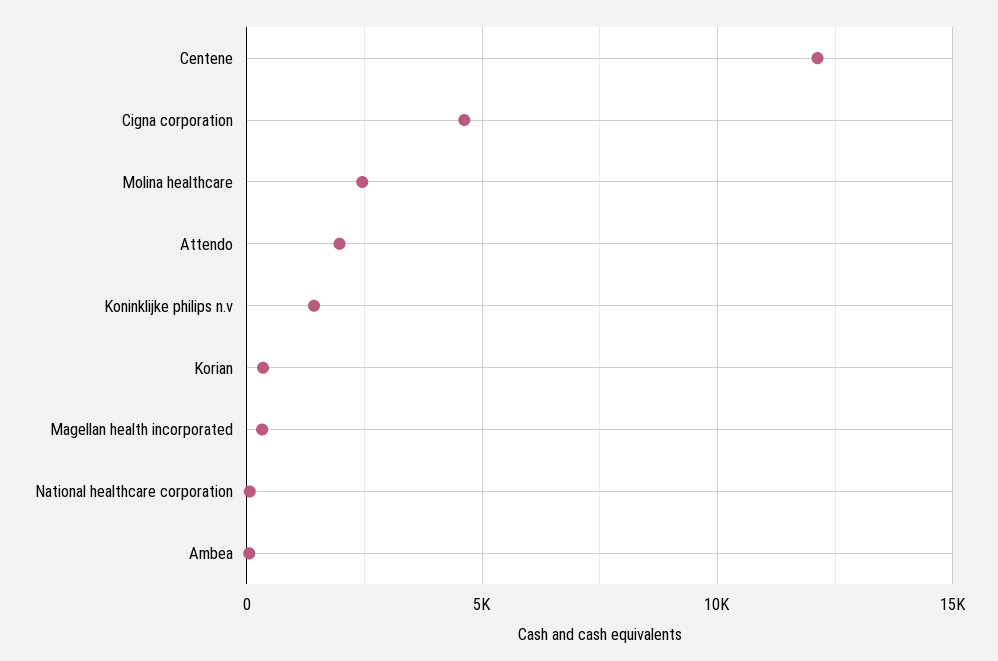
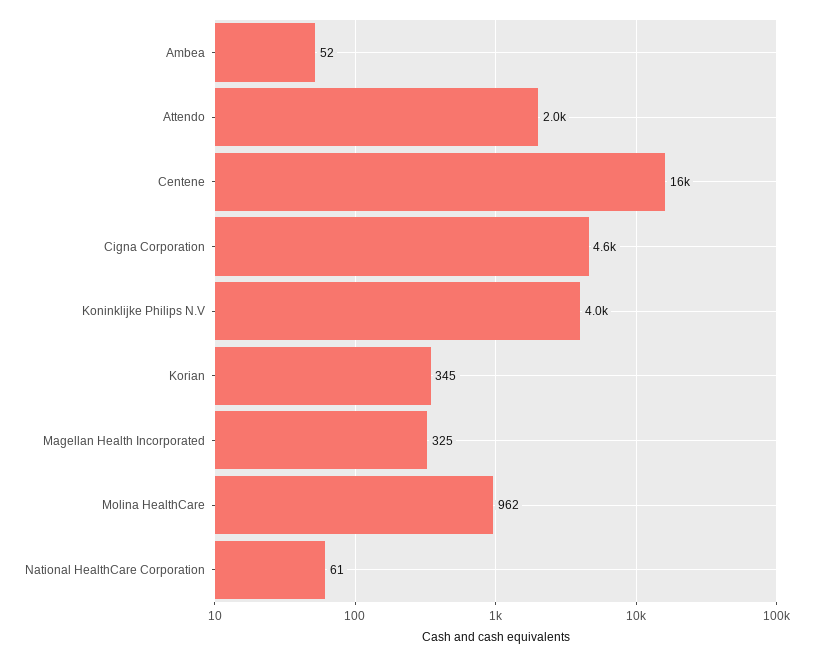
Centene: 12000 -> 16000
Molina healthcare: 2500 -> 962
Koninklijke philips n.v: 1500 -> 4000

